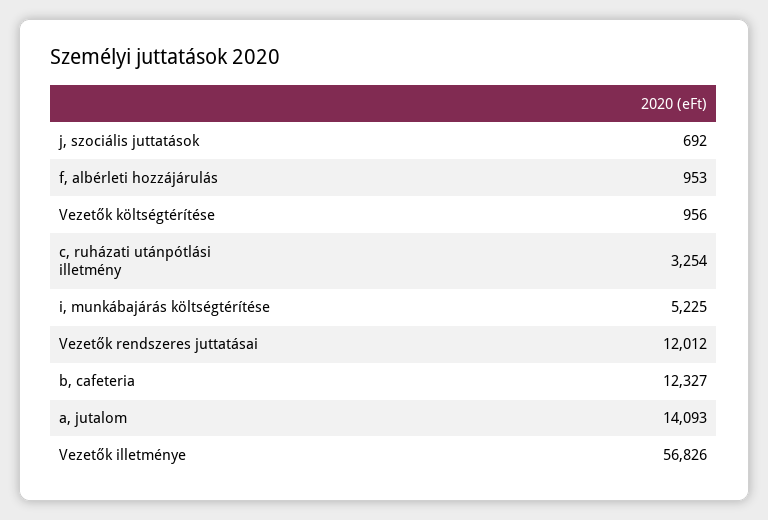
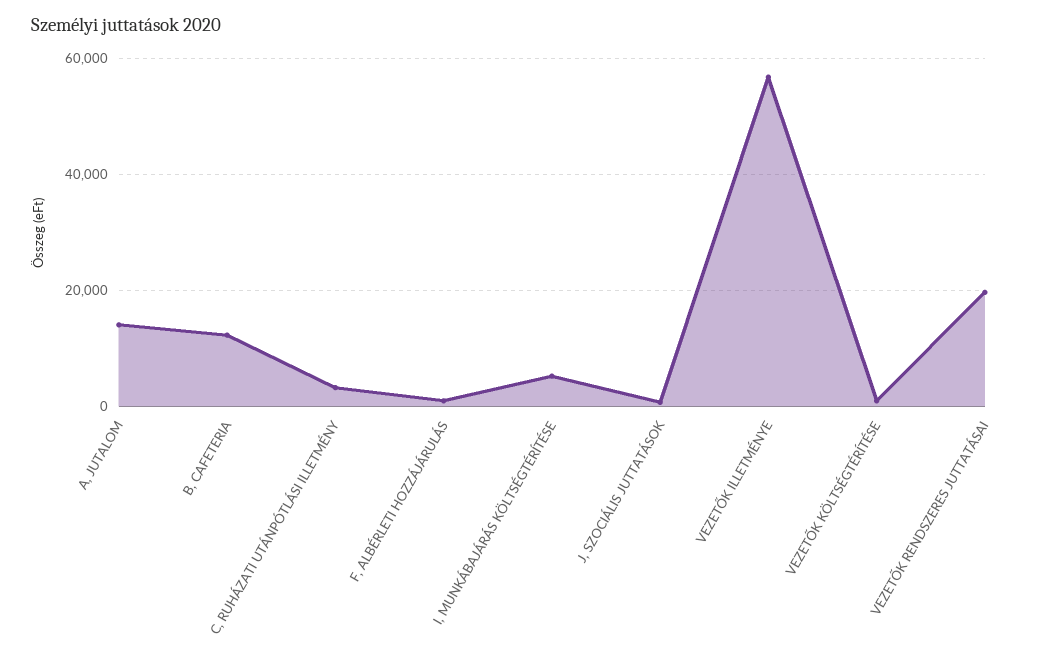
Vezetők rendszeres juttatásai: 12012 -> 20000

